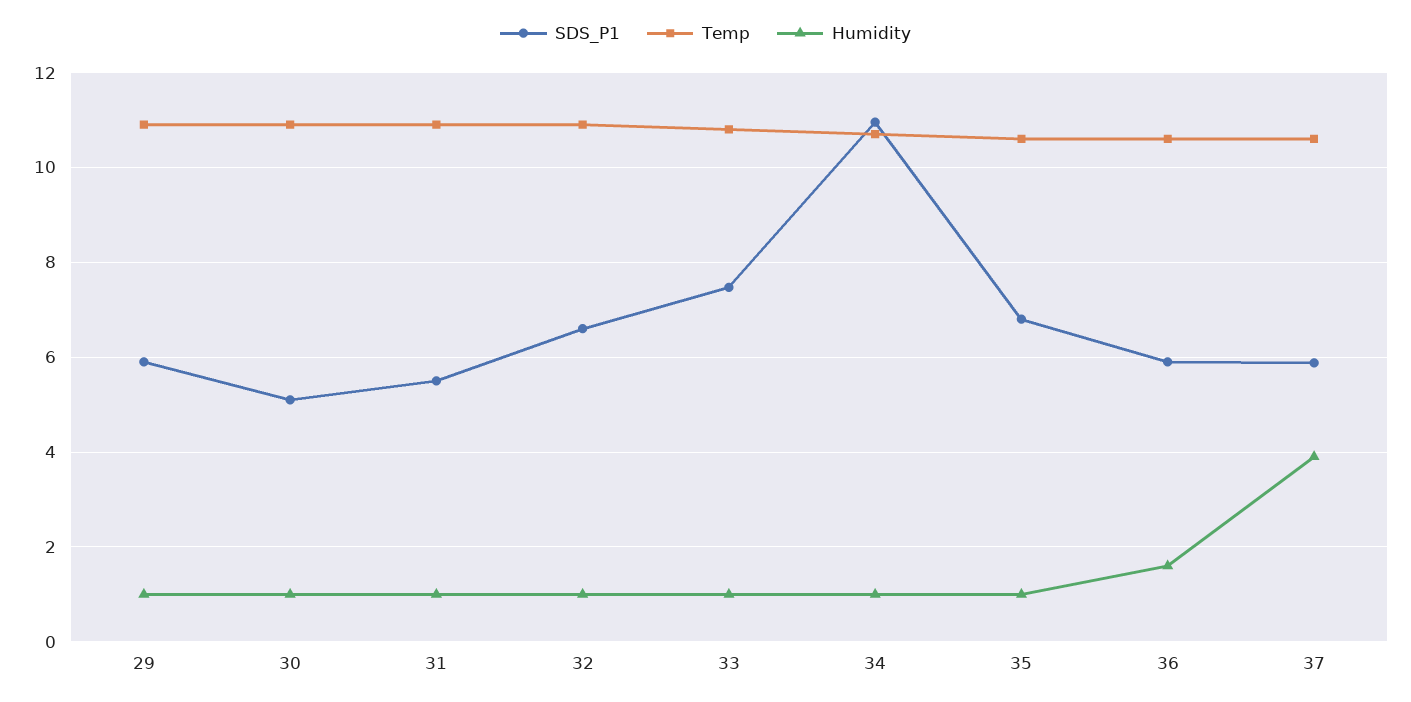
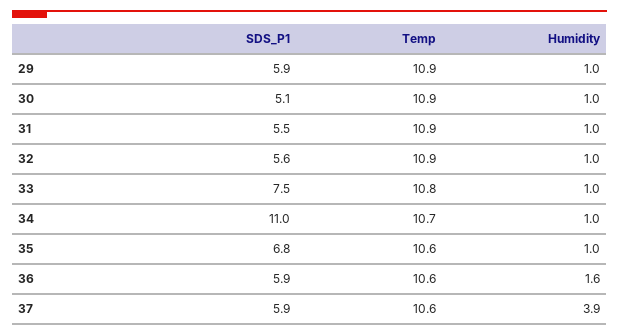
SDS_P1, 32: 6.6 -> 5.6

